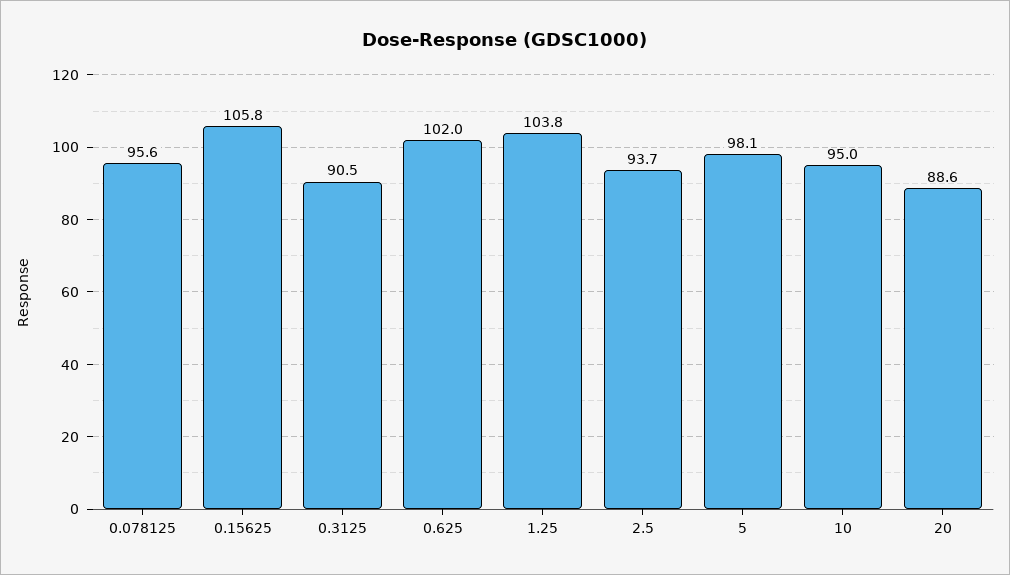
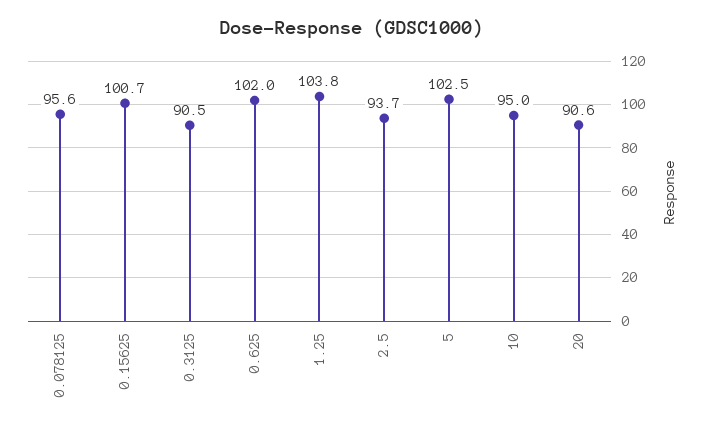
0.15625: 105.8 -> 100.7
5: 98.1 -> 102.5
20: 88.6 -> 90.6

